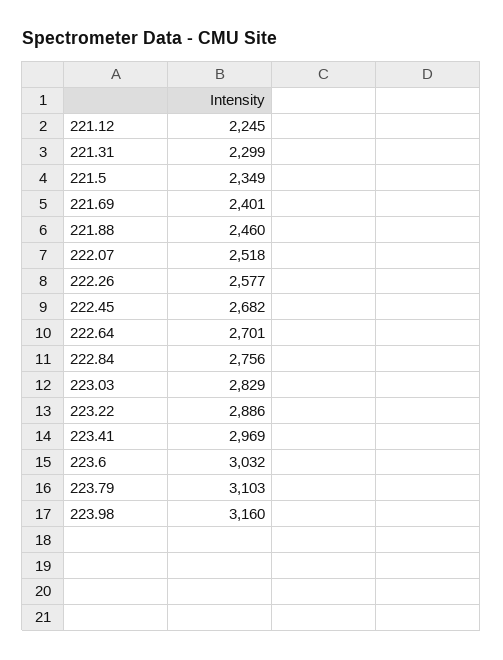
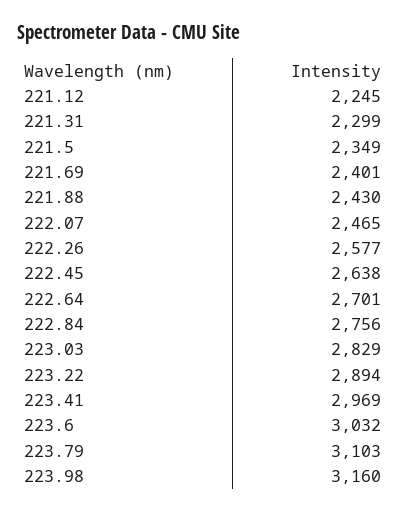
221.88: 2460 -> 2430
222.07: 2518 -> 2465
222.45: 2682 -> 2638
223.22: 2886 -> 2894

